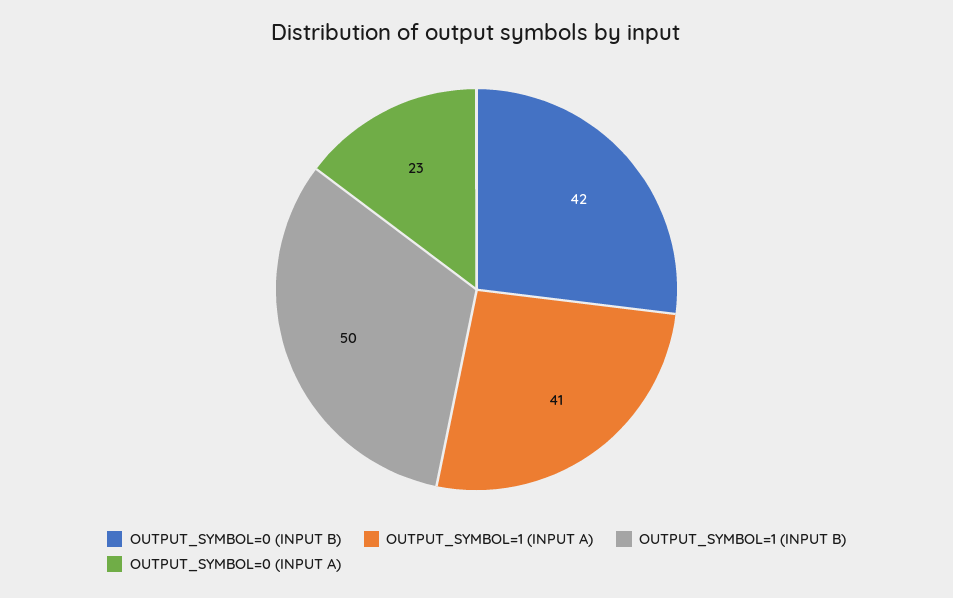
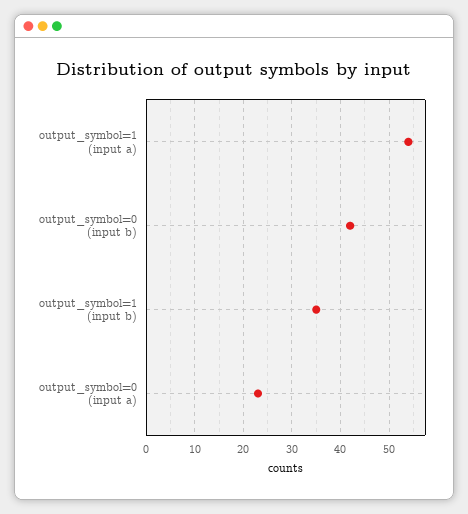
OUTPUT_SYMBOL=1 (INPUT A): 41 -> 55
OUTPUT_SYMBOL=1 (INPUT B): 50 -> 35

